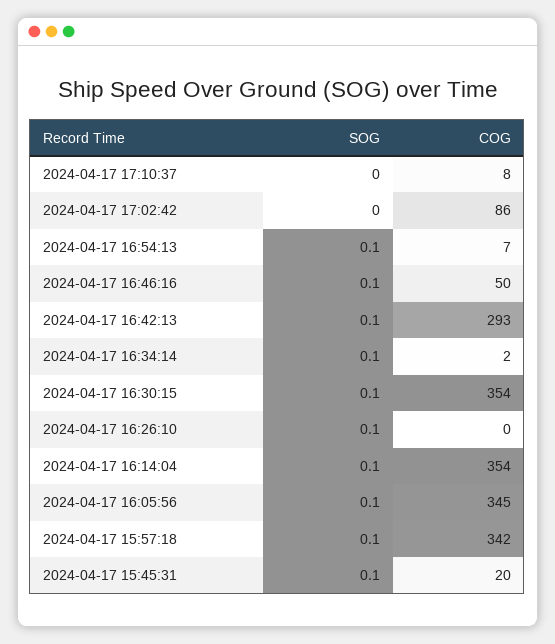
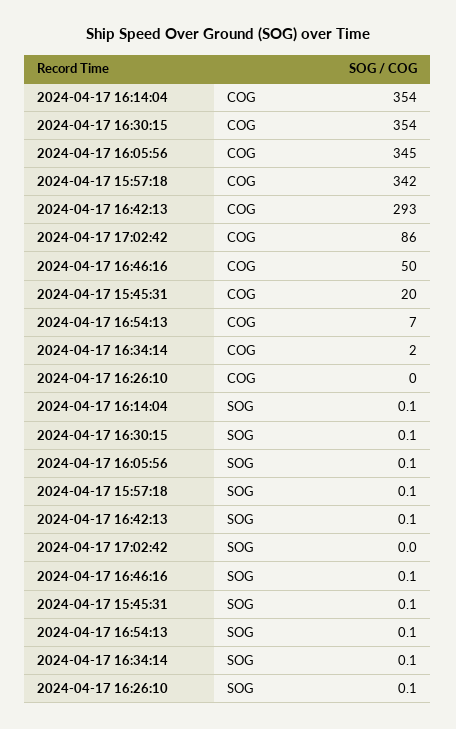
SOG, 2024-04-17 17:10:37: 0 -> none
COG, 2024-04-17 17:10:37: 8 -> none

